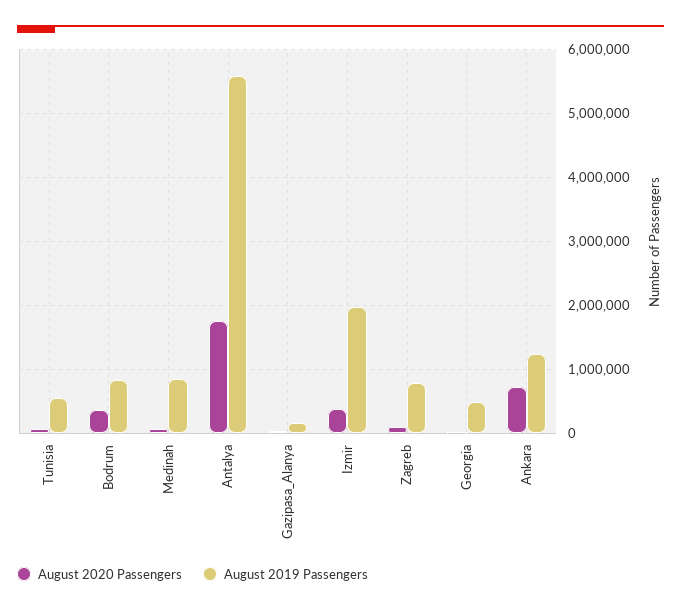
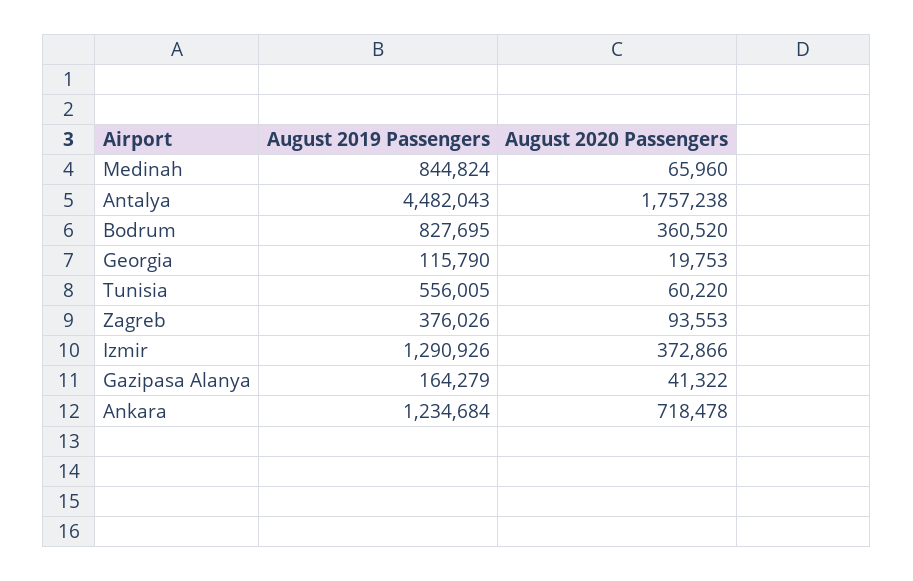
August 2019 Passengers, Antalya: 5600000 -> 4482043
August 2019 Passengers, Izmir: 2000000 -> 1290926
August 2019 Passengers, Zagreb: 800000 -> 376026
August 2019 Passengers, Georgia: 500000 -> 115790

